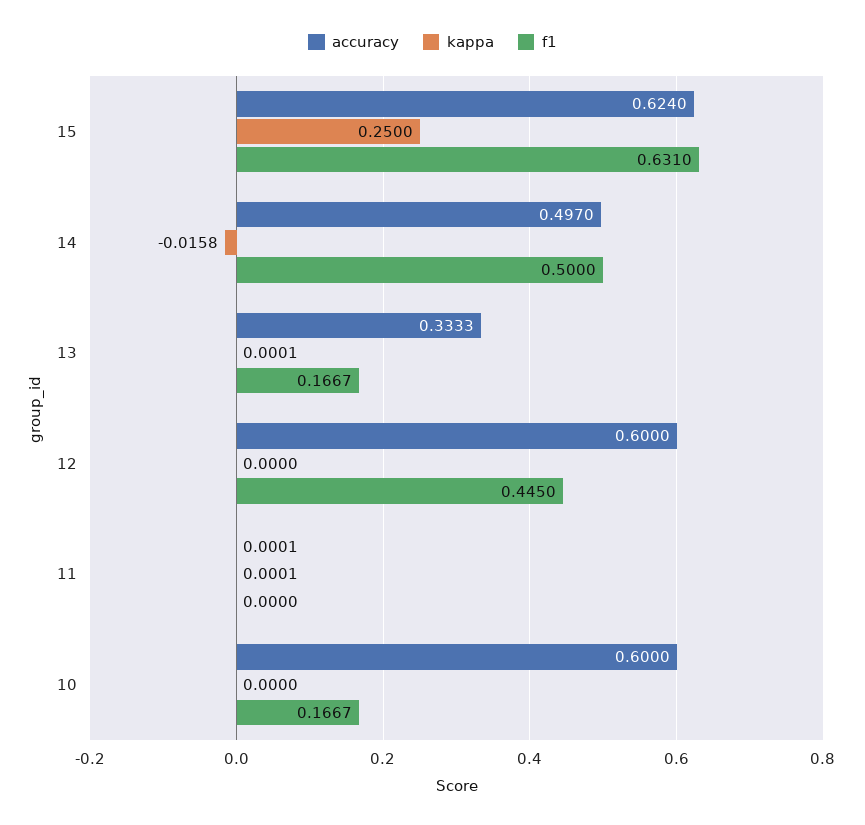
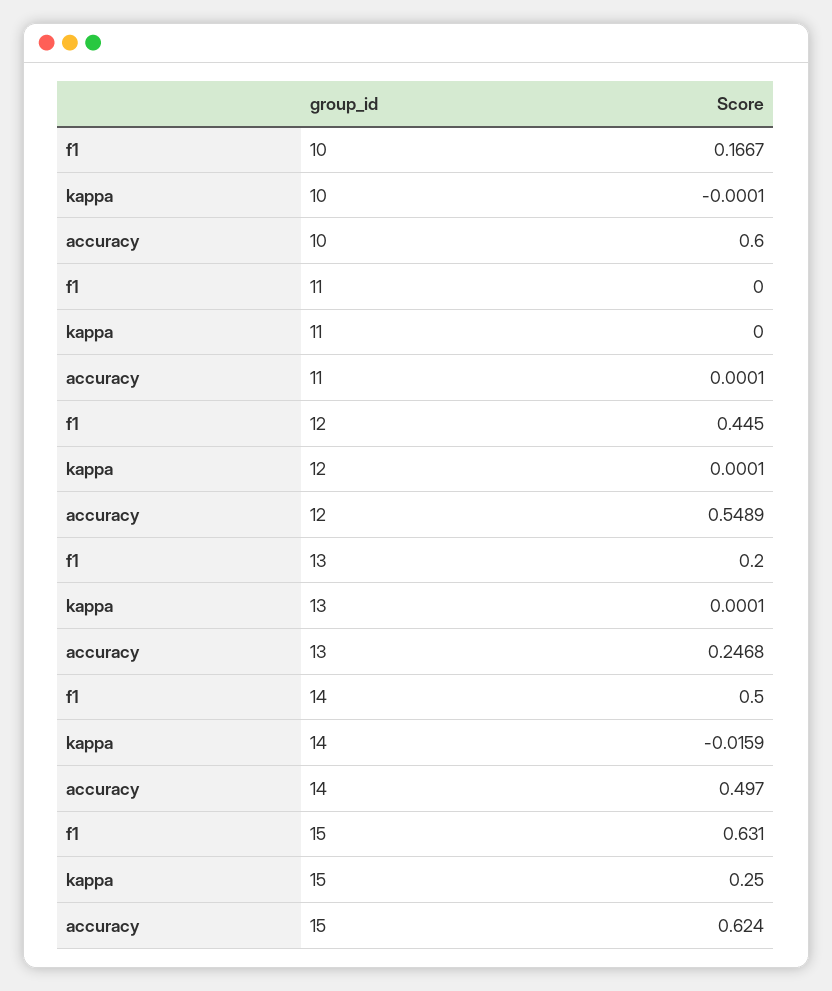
kappa, 14: -0.0158 -> -0.0159
accuracy, 13: 0.3333 -> 0.2468
f1, 13: 0.1667 -> 0.2
accuracy, 12: 0.6 -> 0.5489
kappa, 12: 0 -> 0.0001
kappa, 11: 0.0001 -> 0
kappa, 10: 0 -> -0.0001

